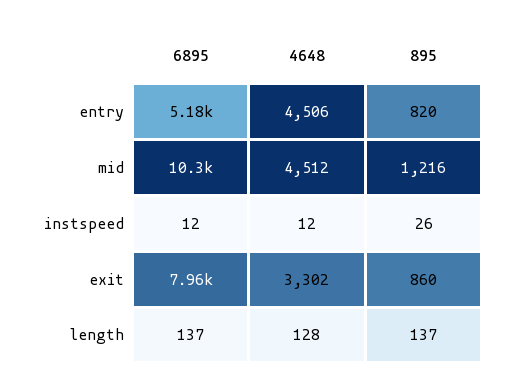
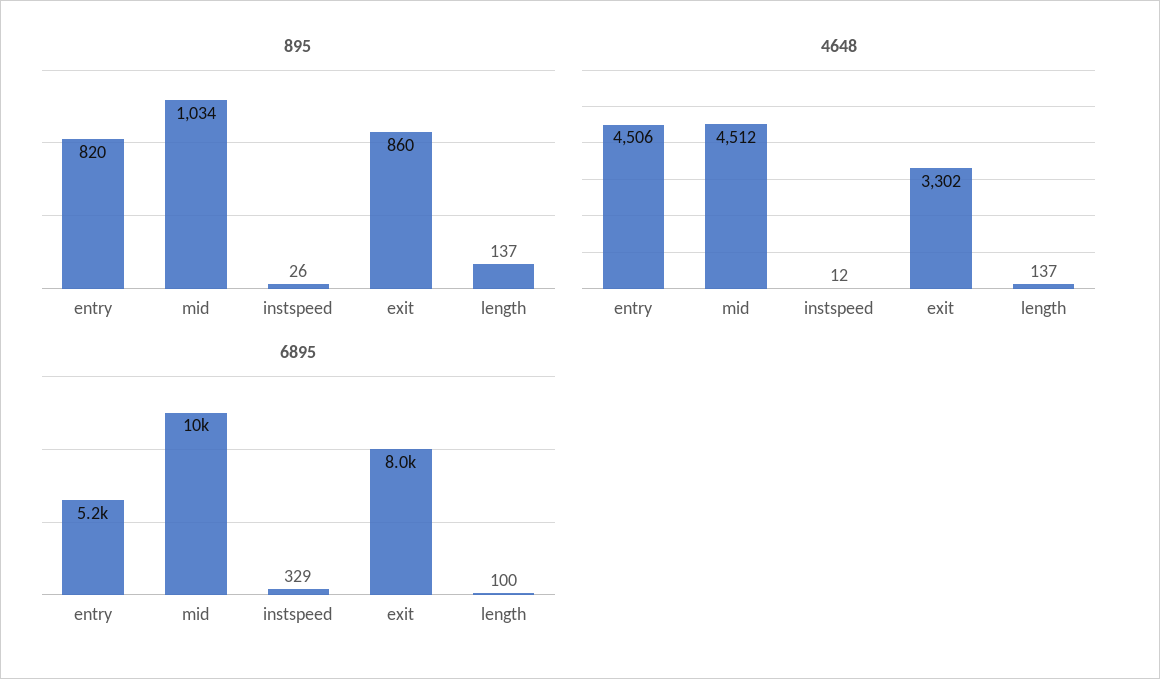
895, mid: 1216 -> 1034
6895, instspeed: 12 -> 329
6895, length: 137 -> 100
4648, length: 128 -> 137

